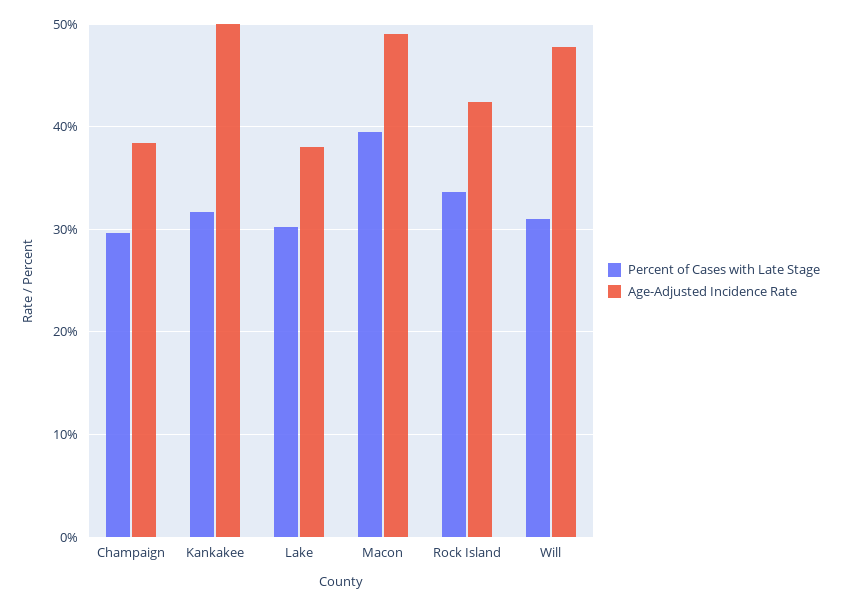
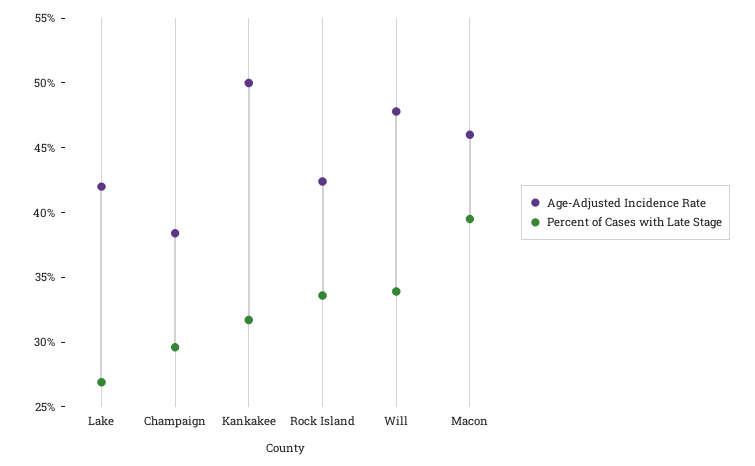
Percent of Cases with Late Stage, Lake: 30 -> 27
Age-Adjusted Incidence Rate, Lake: 38 -> 42
Age-Adjusted Incidence Rate, Macon: 49 -> 46
Percent of Cases with Late Stage, Will: 31 -> 34

